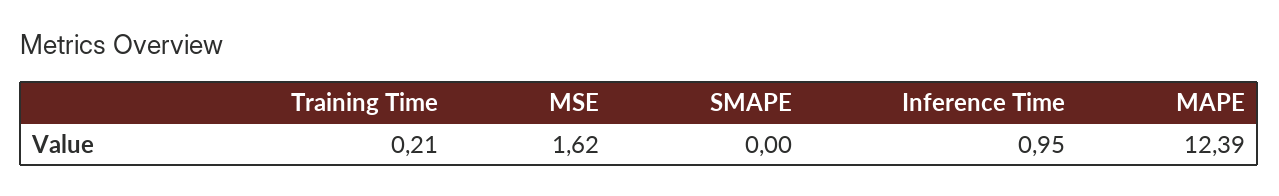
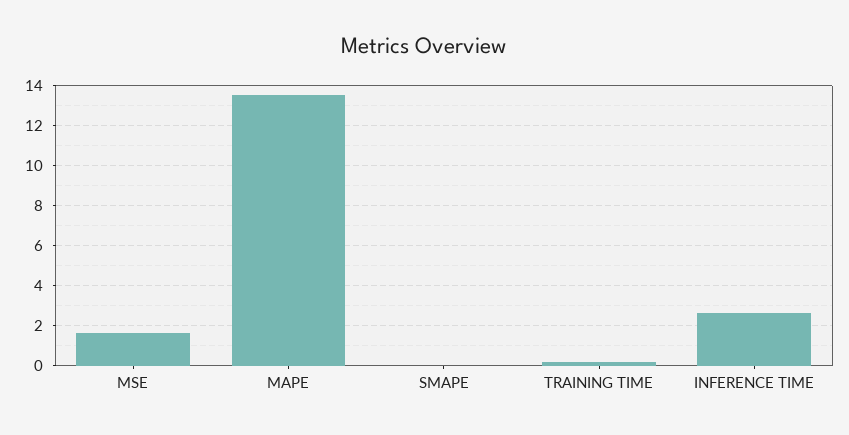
Inference Time: 0.95 -> 2.5
MAPE: 12.39 -> 13.5

